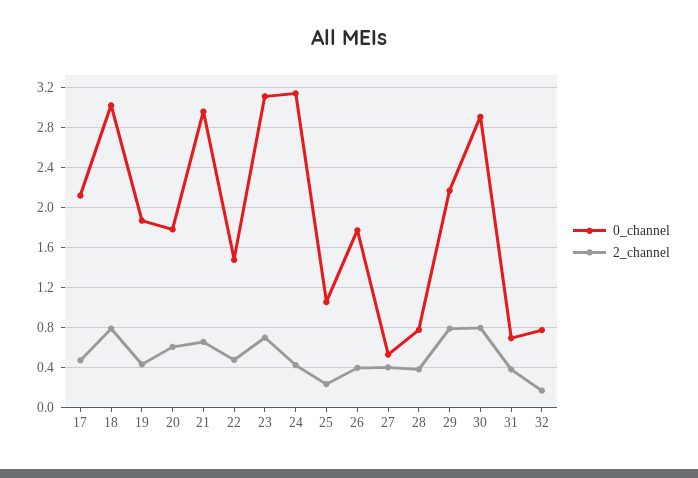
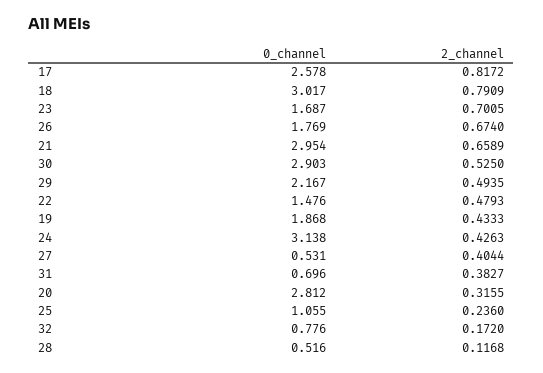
0_channel, 17: 2.1 -> 2.578
2_channel, 17: 0.5 -> 0.8172
0_channel, 20: 1.8 -> 2.812
2_channel, 20: 0.6 -> 0.3155
0_channel, 23: 3.1 -> 1.687
2_channel, 26: 0.4 -> 0.674
0_channel, 28: 0.8 -> 0.516
2_channel, 28: 0.4 -> 0.1168
2_channel, 29: 0.8 -> 0.4935
2_channel, 30: 0.8 -> 0.525

